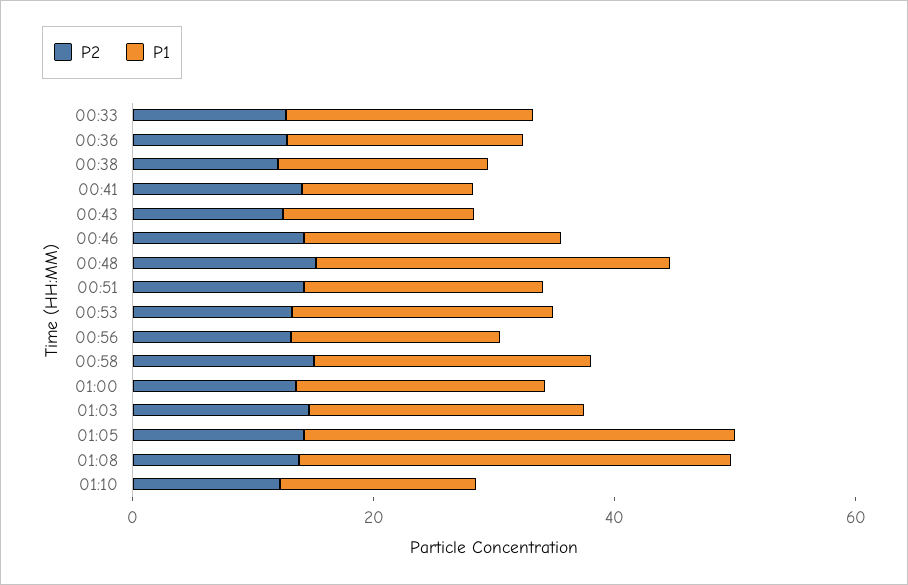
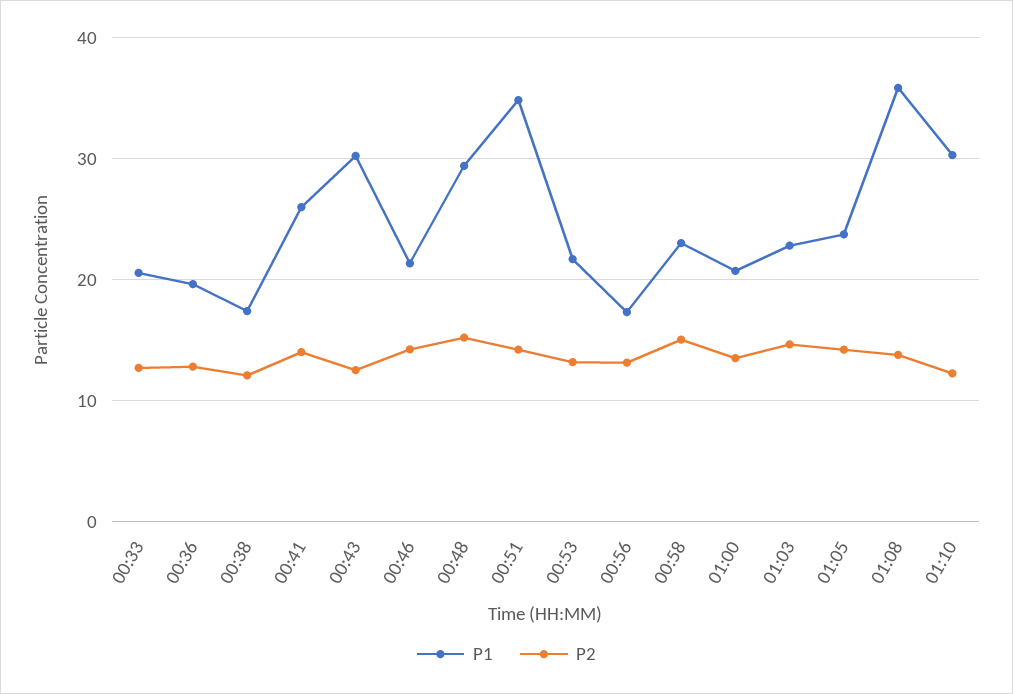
P1, 00:41: 15 -> 26
P1, 00:43: 15 -> 30
P1, 00:51: 20 -> 35
P1, 01:05: 35 -> 24
P1, 01:10: 15 -> 30

